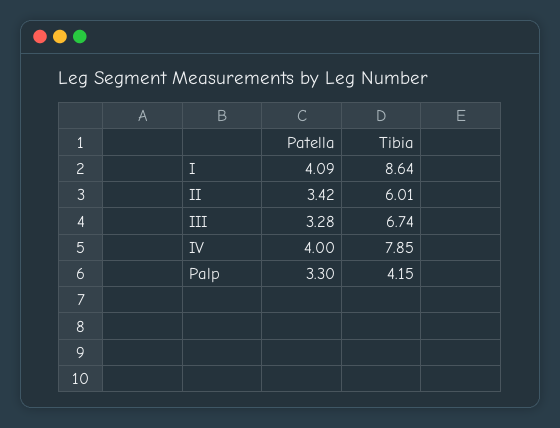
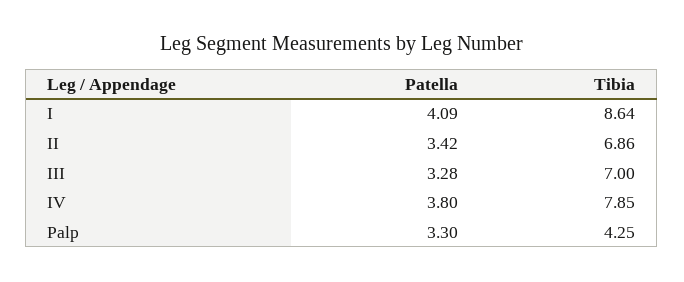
Tibia, II: 6.01 -> 6.86
Tibia, III: 6.74 -> 7
Patella, IV: 4 -> 3.8
Tibia, Palp: 4.15 -> 4.25

